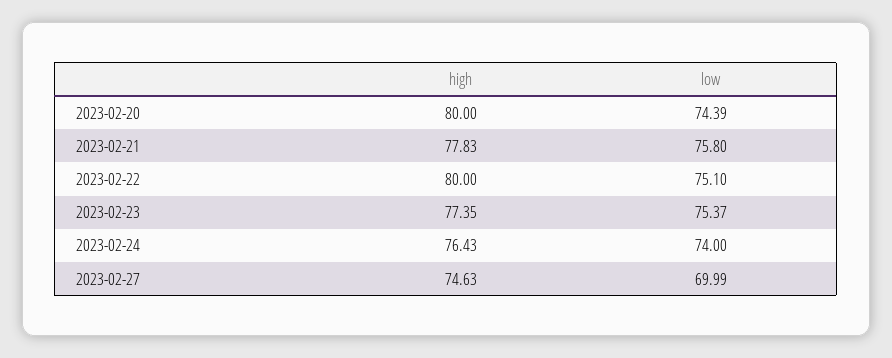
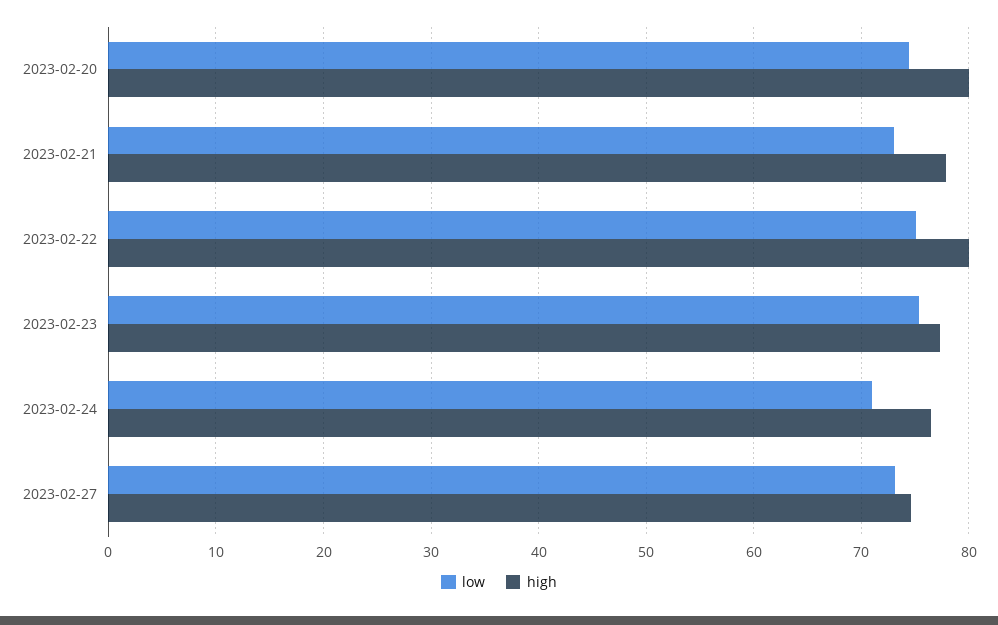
low, 2023-02-21: 75.8 -> 73
low, 2023-02-24: 74 -> 71
low, 2023-02-27: 69.99 -> 73

